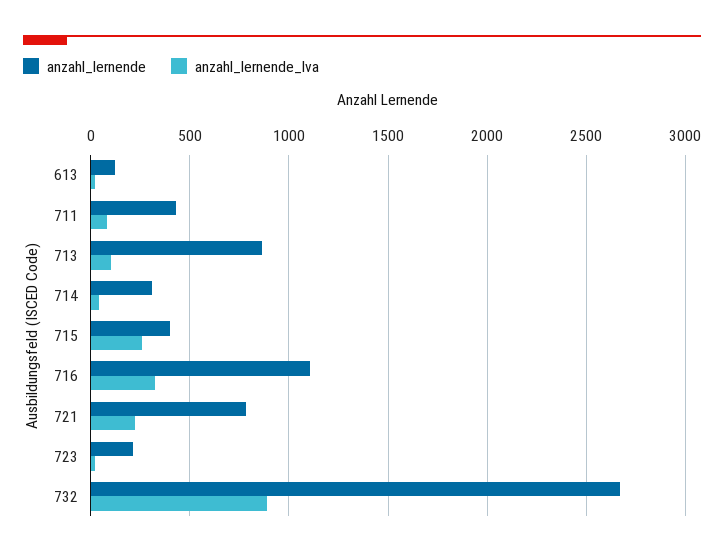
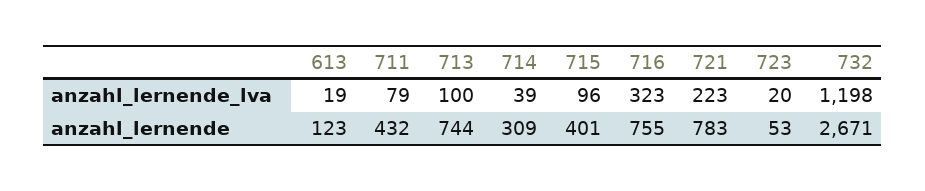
anzahl_lernende, 713: 850 -> 744
anzahl_lernende_lva, 715: 250 -> 96
anzahl_lernende, 716: 1100 -> 755
anzahl_lernende, 723: 200 -> 53
anzahl_lernende_lva, 732: 900 -> 1198

